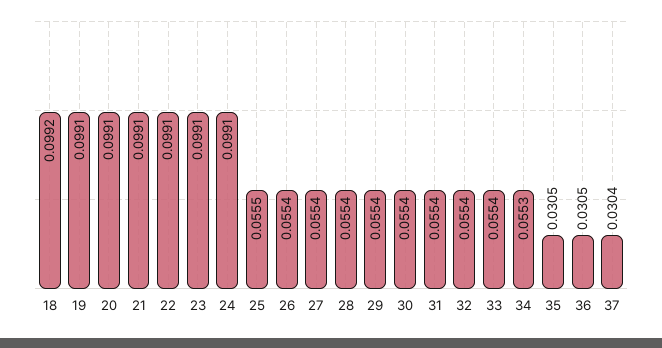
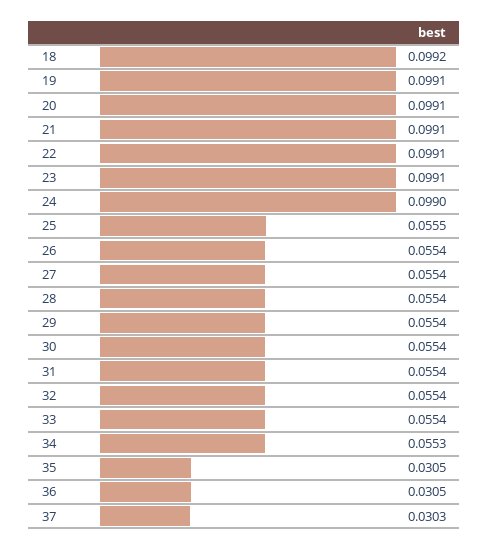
24: 0.0991 -> 0.099
37: 0.0304 -> 0.0303

